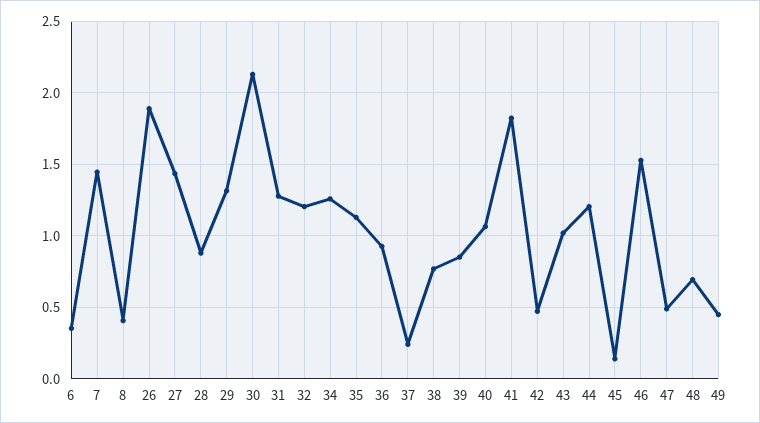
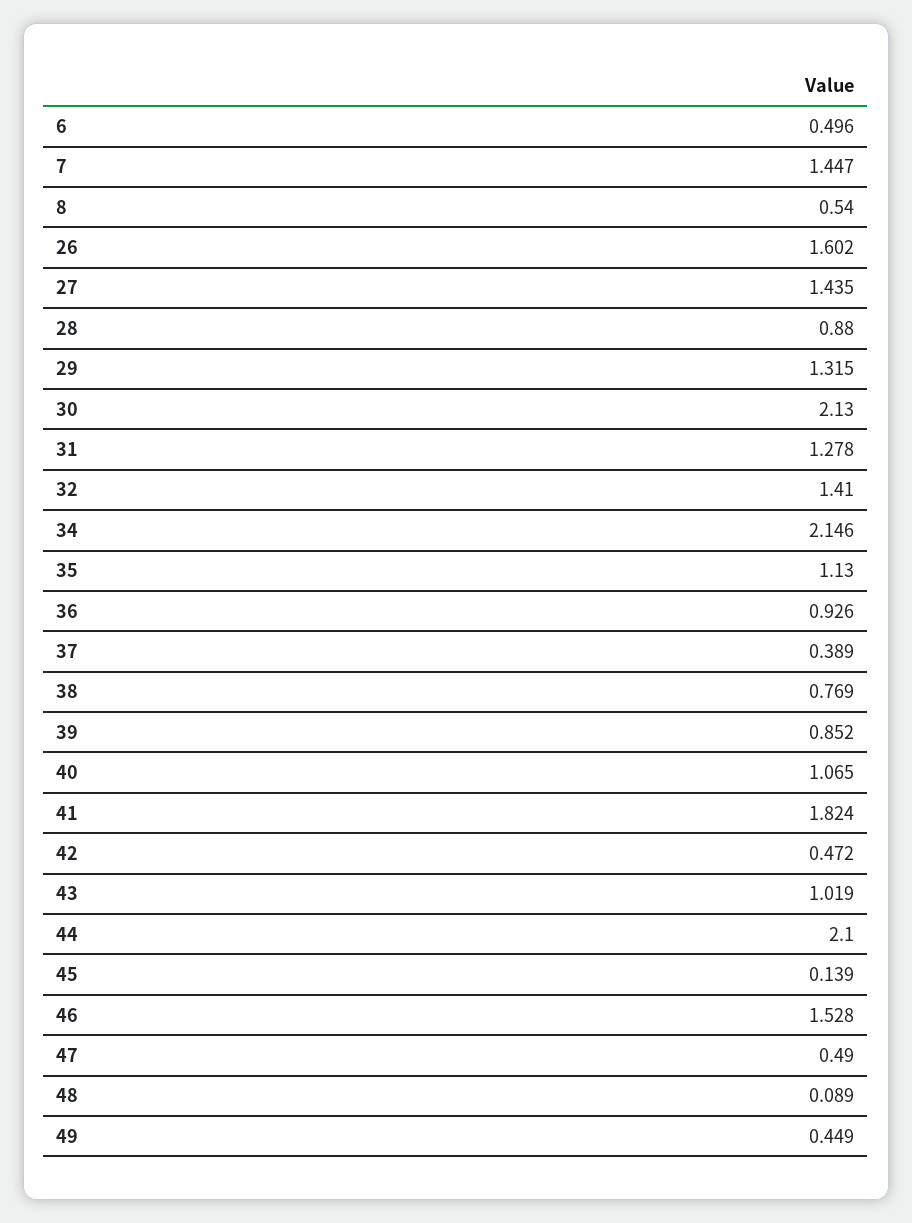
6: 0.35 -> 0.496
8: 0.4 -> 0.54
26: 1.9 -> 1.602
32: 1.2 -> 1.41
34: 1.25 -> 2.146
37: 0.25 -> 0.389
44: 1.2 -> 2.1
48: 0.7 -> 0.089

